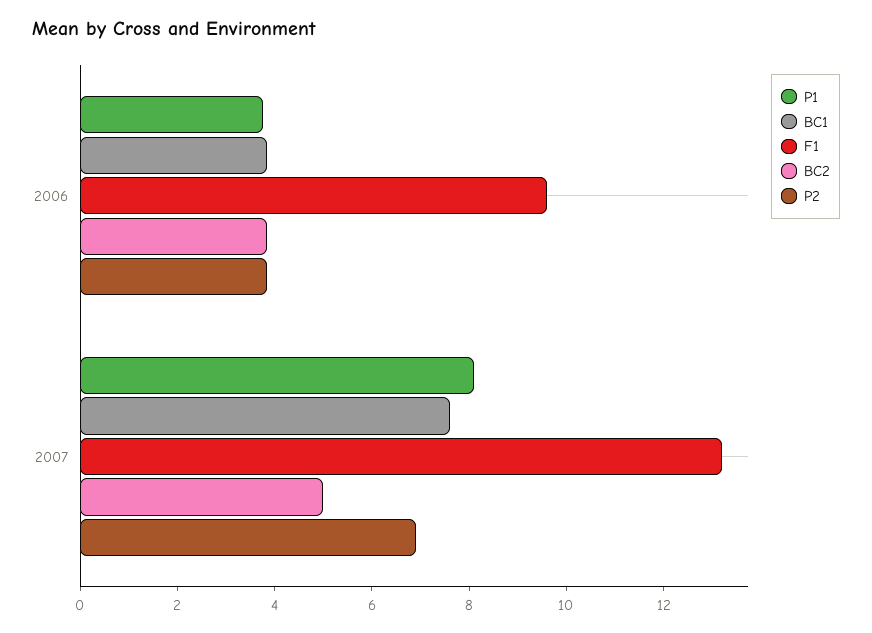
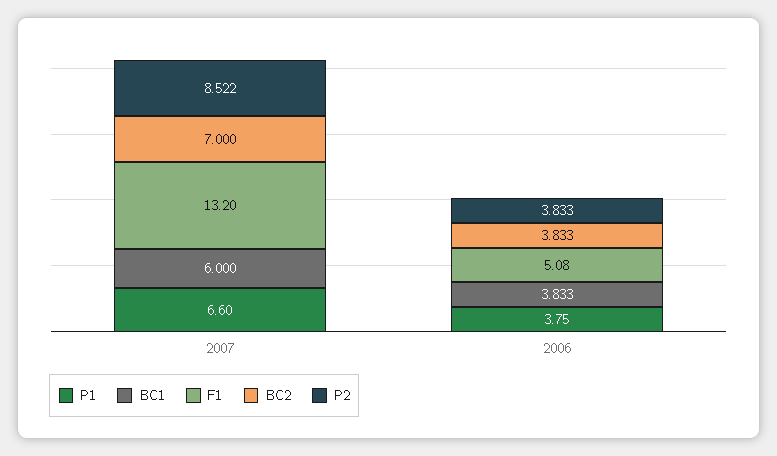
F1, 2006: 9.5 -> 5.08
P1, 2007: 8 -> 6.6
BC1, 2007: 7.5 -> 6
BC2, 2007: 5 -> 7
P2, 2007: 7 -> 8.522

